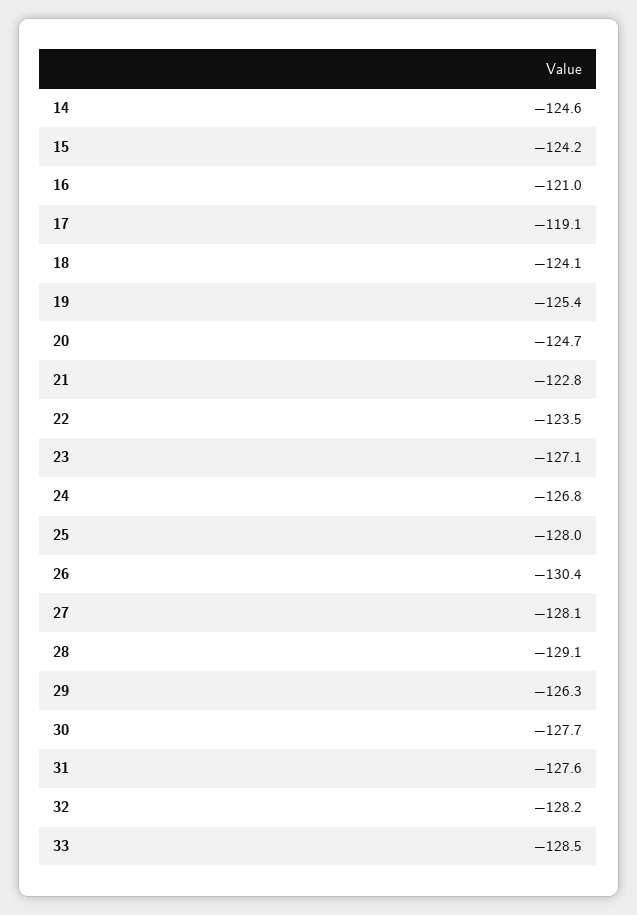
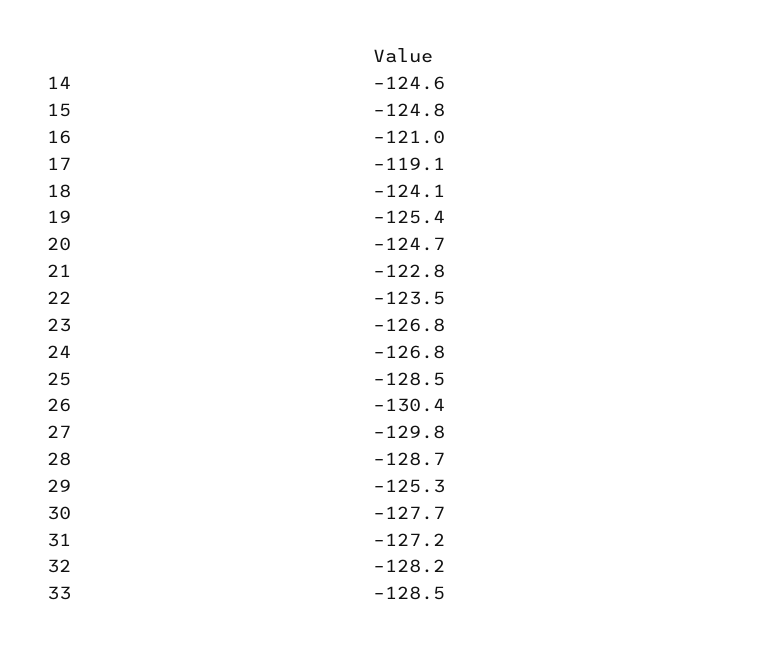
15: -124.2 -> -124.8
23: -127.1 -> -126.8
25: -128 -> -128.5
27: -128.1 -> -129.8
28: -129.1 -> -128.7
29: -126.3 -> -125.3
31: -127.6 -> -127.2

